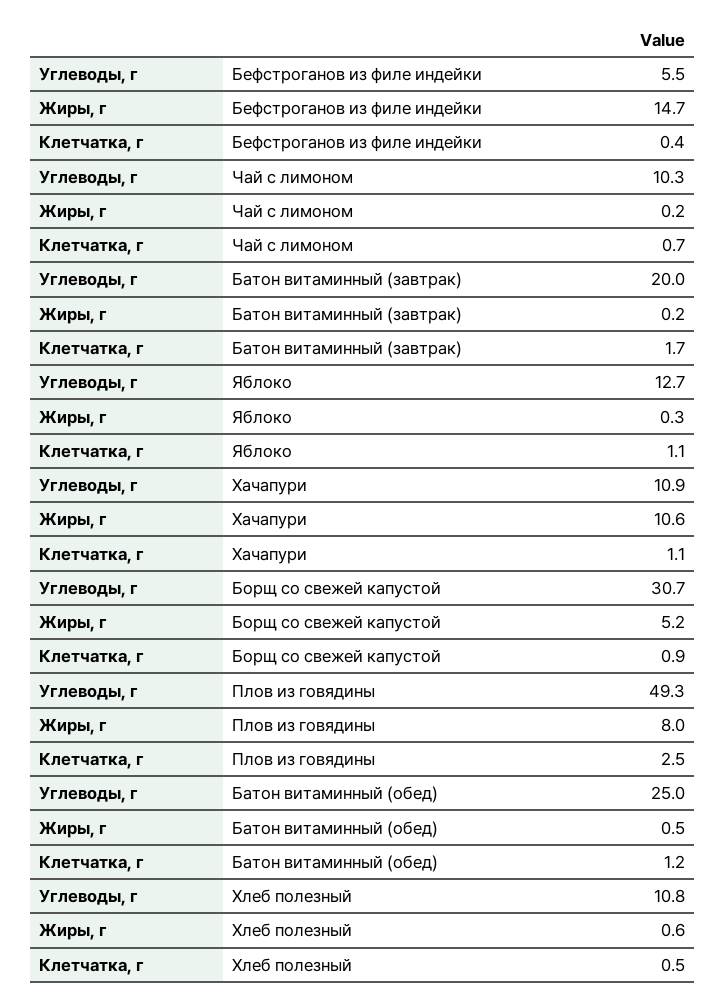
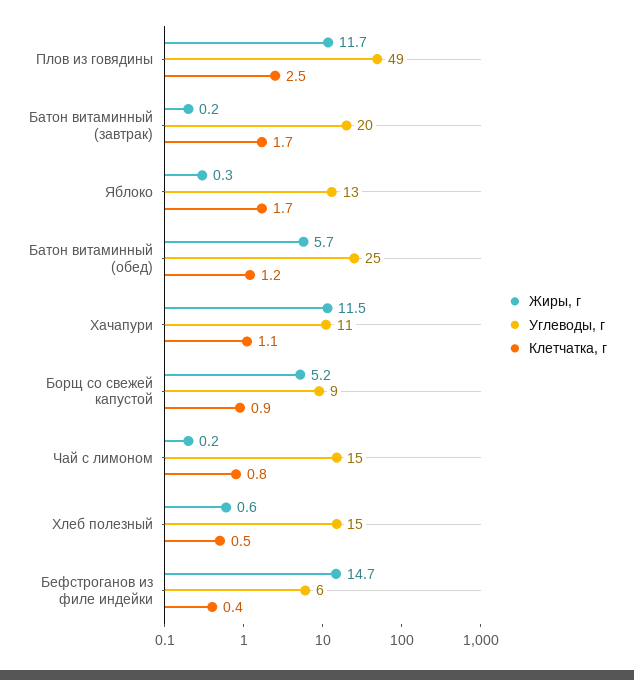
Углеводы, г, Чай с лимоном: 10.3 -> 15
Клетчатка, г, Чай с лимоном: 0.7 -> 0.8
Клетчатка, г, Яблоко: 1.1 -> 1.7
Жиры, г, Хачапури: 10.6 -> 11.5
Углеводы, г, Борщ со свежей капустой: 30.7 -> 9
Жиры, г, Плов из говядины: 8 -> 11.7
Жиры, г, Батон витаминный (обед): 0.5 -> 5.7
Углеводы, г, Хлеб полезный: 10.8 -> 15

